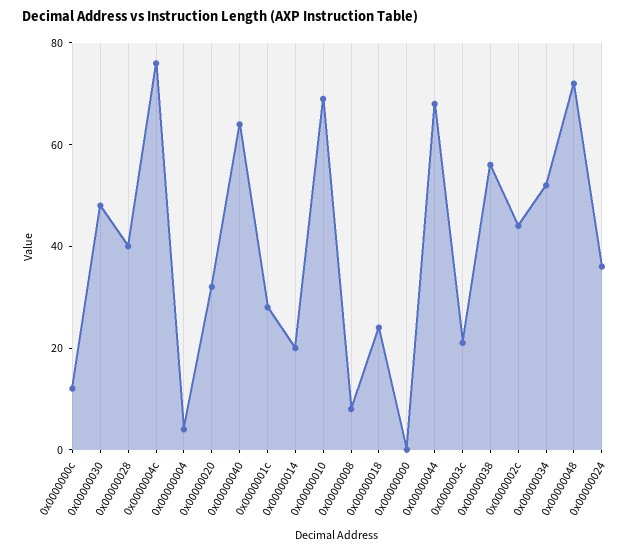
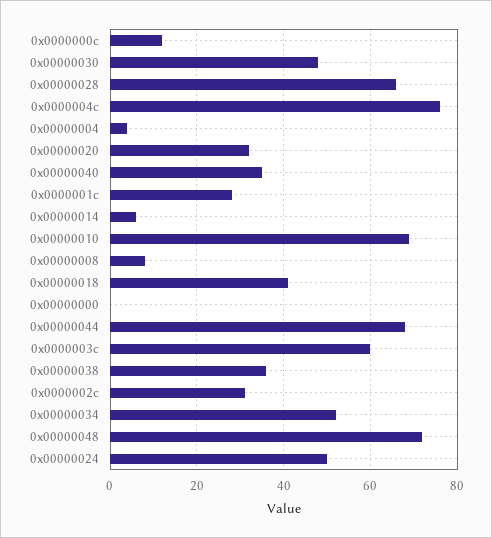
0x00000028: 40 -> 65
0x00000040: 65 -> 35
0x00000014: 20 -> 5
0x00000018: 25 -> 40
0x0000003c: 20 -> 60
0x00000038: 55 -> 35
0x0000002c: 45 -> 30
0x00000024: 35 -> 50

